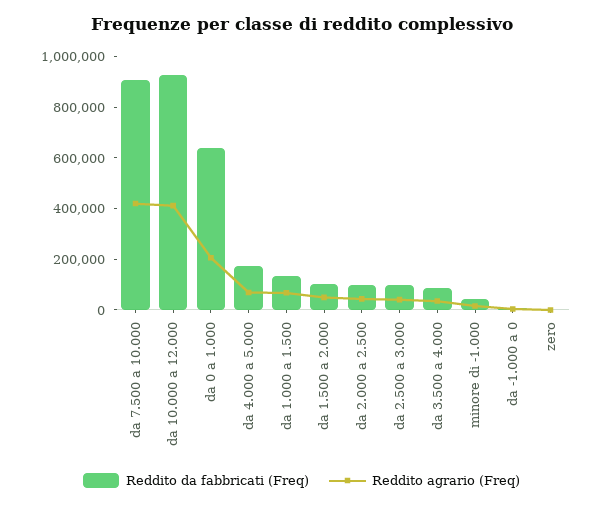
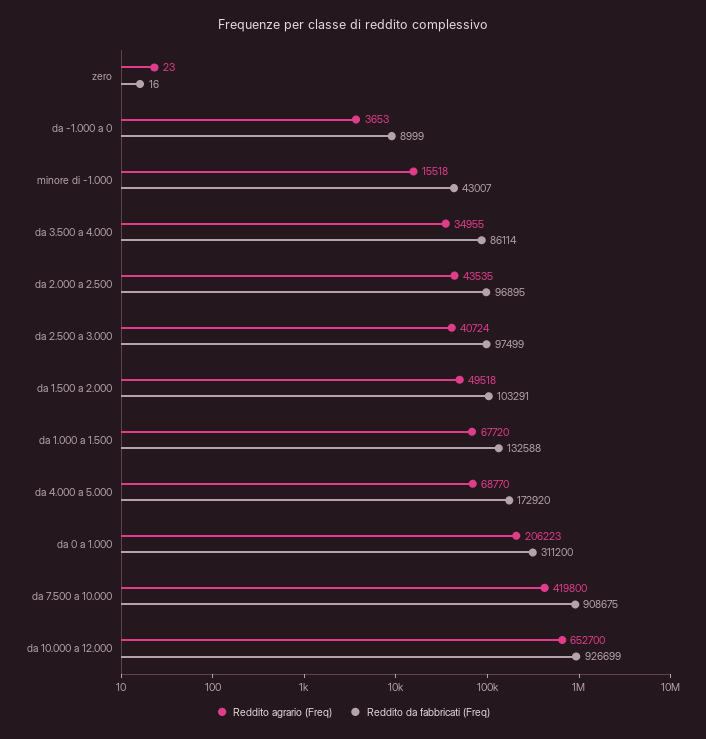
Reddito agrario (Freq), da 10.000 a 12.000: 400000 -> 652700
Reddito da fabbricati (Freq), da 0 a 1.000: 650000 -> 311200

